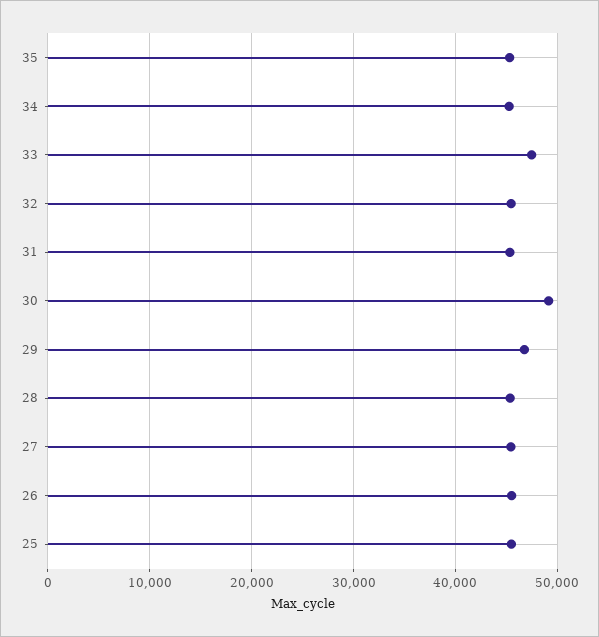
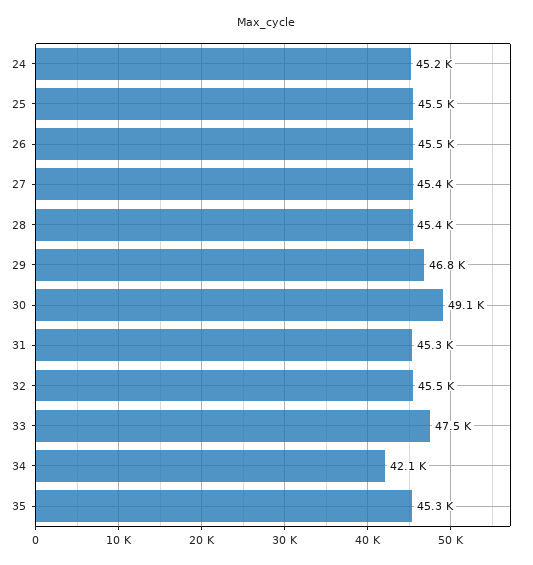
34: 45000 -> 42100
24: none -> 45200

